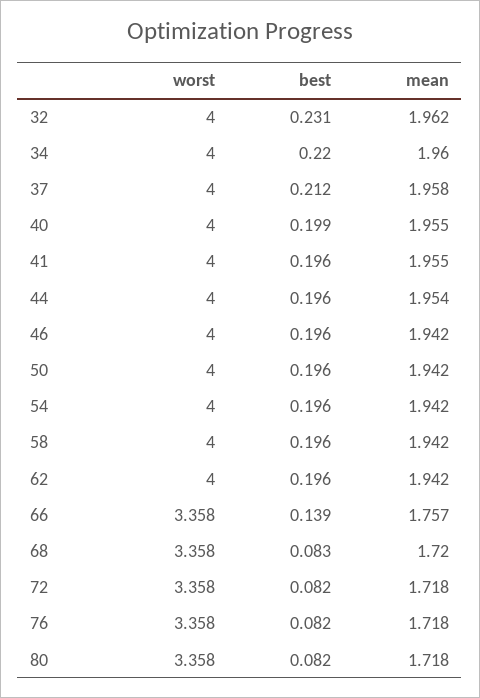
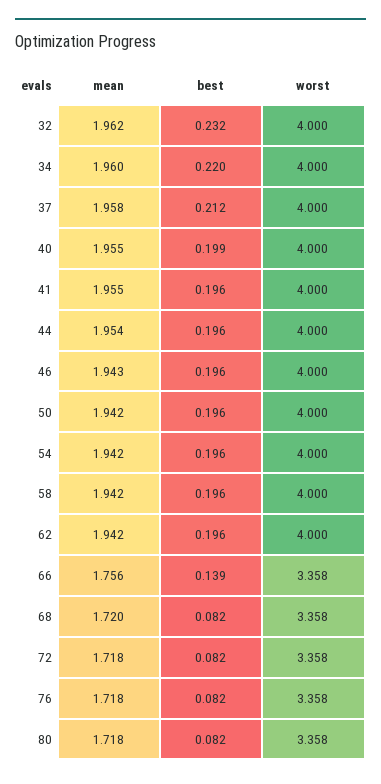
best, 32: 0.231 -> 0.232
mean, 46: 1.942 -> 1.943
mean, 66: 1.757 -> 1.756
best, 68: 0.083 -> 0.082

